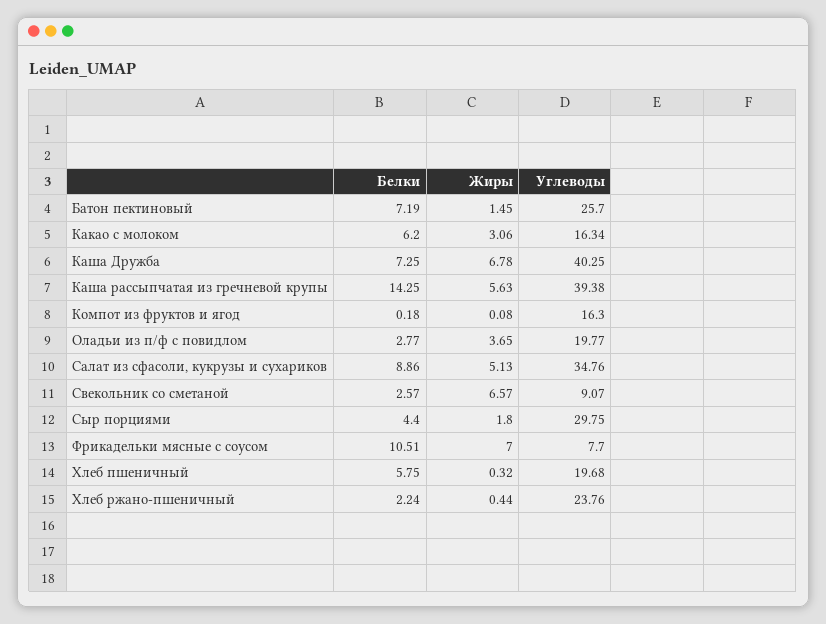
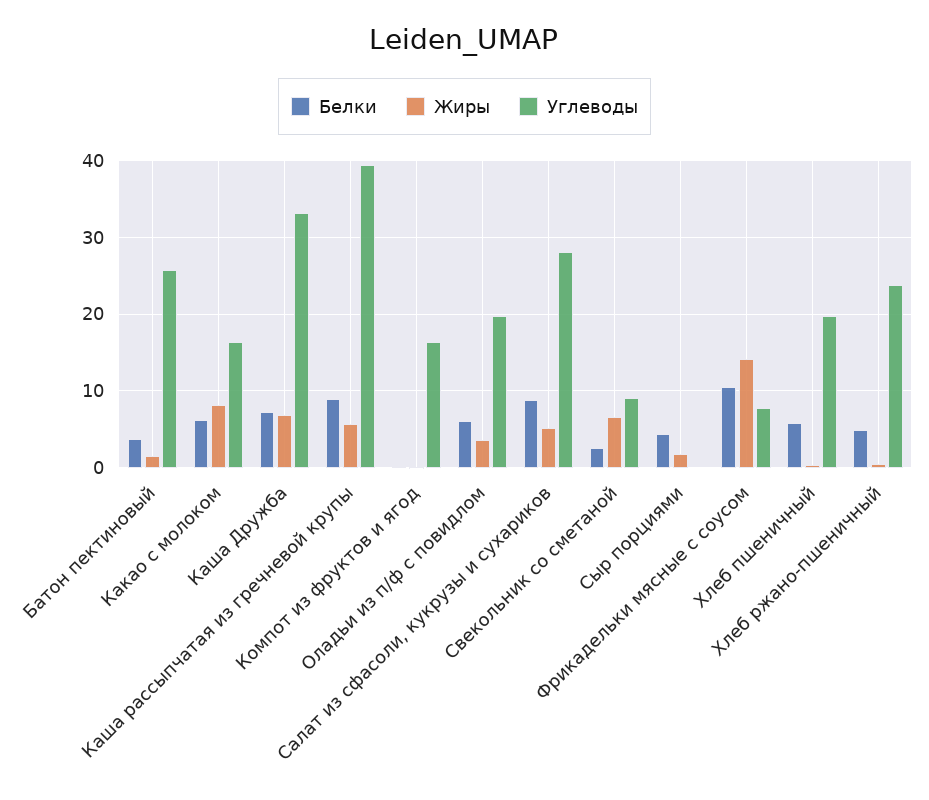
Белки, Батон пектиновый: 7.19 -> 4
Жиры, Какао с молоком: 3.06 -> 8
Углеводы, Каша Дружба: 40.25 -> 33
Белки, Каша рассыпчатая из гречневой крупы: 14.25 -> 9
Белки, Оладьи из п/ф с повидлом: 2.77 -> 6
Углеводы, Салат из сфасоли, кукрузы и сухариков: 34.76 -> 28
Углеводы, Сыр порциями: 29.75 -> 0
Жиры, Фрикадельки мясные с соусом: 7 -> 14
Белки, Хлеб ржано-пшеничный: 2.24 -> 5

